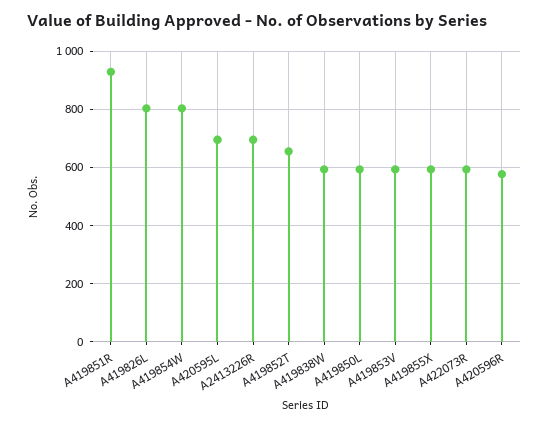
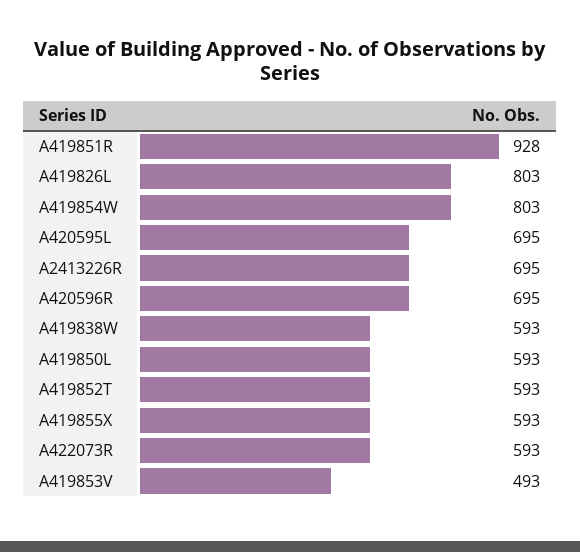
A419852T: 650 -> 593
A419853V: 600 -> 493
A420596R: 575 -> 695

